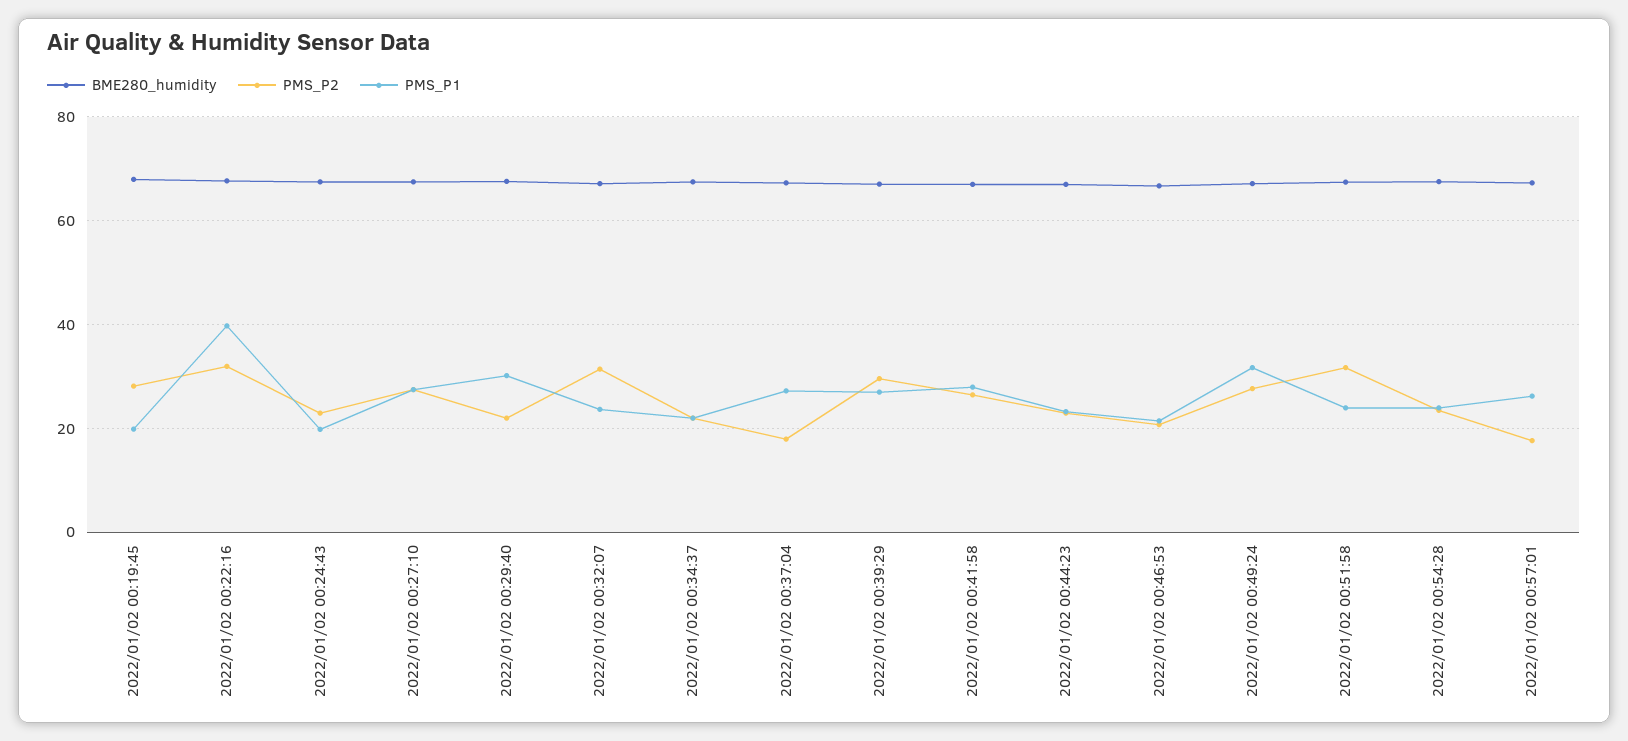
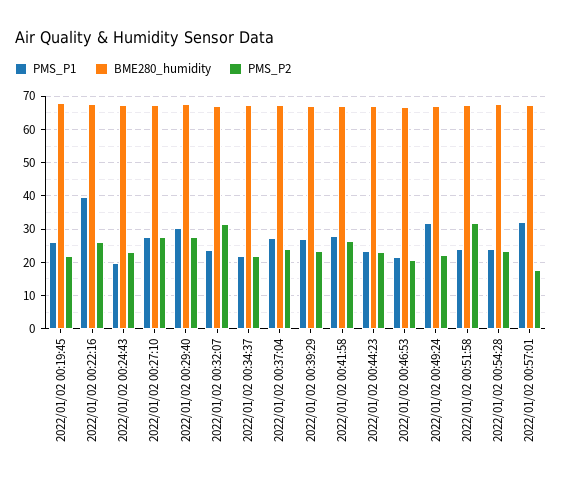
PMS_P2, 2022/01/02 00:19:45: 28 -> 22
PMS_P1, 2022/01/02 00:19:45: 20 -> 26
PMS_P2, 2022/01/02 00:22:16: 32 -> 26
PMS_P2, 2022/01/02 00:29:40: 22 -> 28
PMS_P2, 2022/01/02 00:37:04: 18 -> 24
PMS_P2, 2022/01/02 00:39:29: 30 -> 24
PMS_P2, 2022/01/02 00:49:24: 28 -> 22
PMS_P1, 2022/01/02 00:57:01: 26 -> 32

